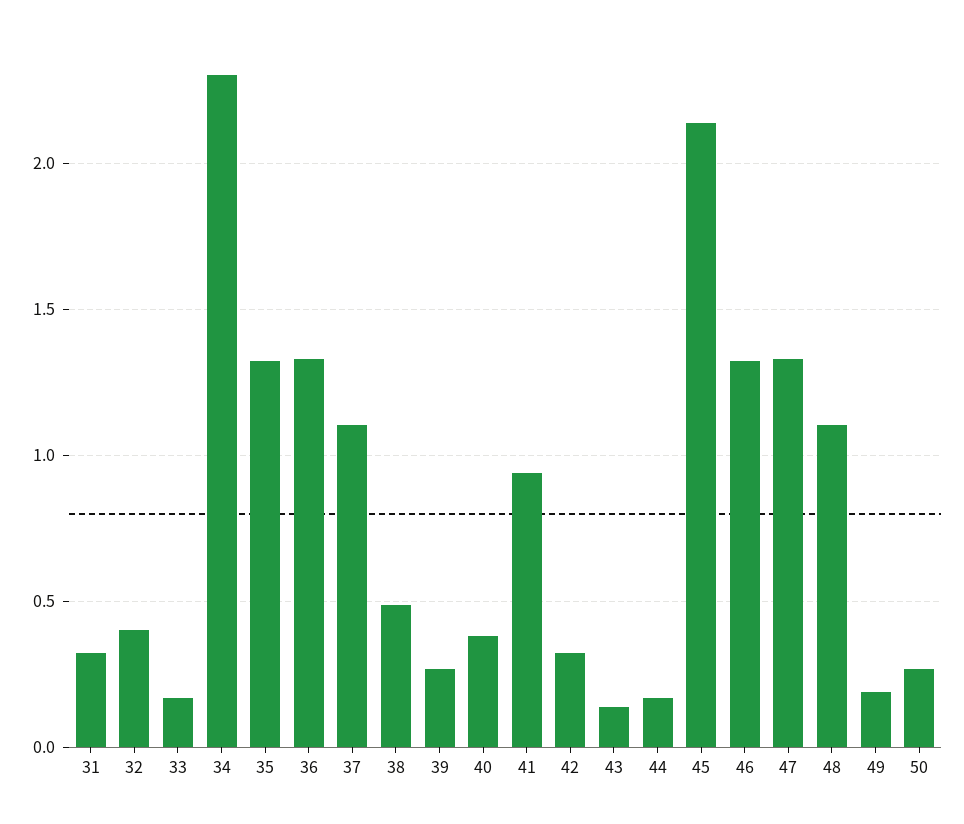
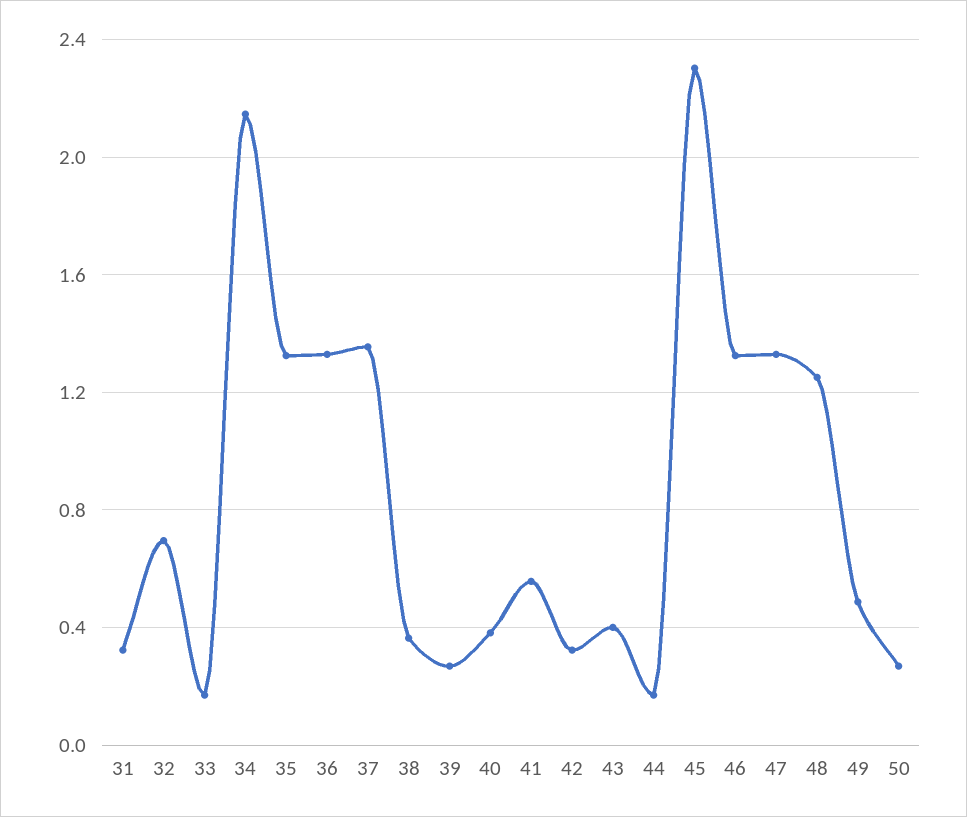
32: 0.4 -> 0.7
34: 2.3 -> 2.15
37: 1.1 -> 1.35
38: 0.5 -> 0.35
41: 0.95 -> 0.55
43: 0.15 -> 0.4
45: 2.15 -> 2.3
48: 1.1 -> 1.25
49: 0.2 -> 0.5

